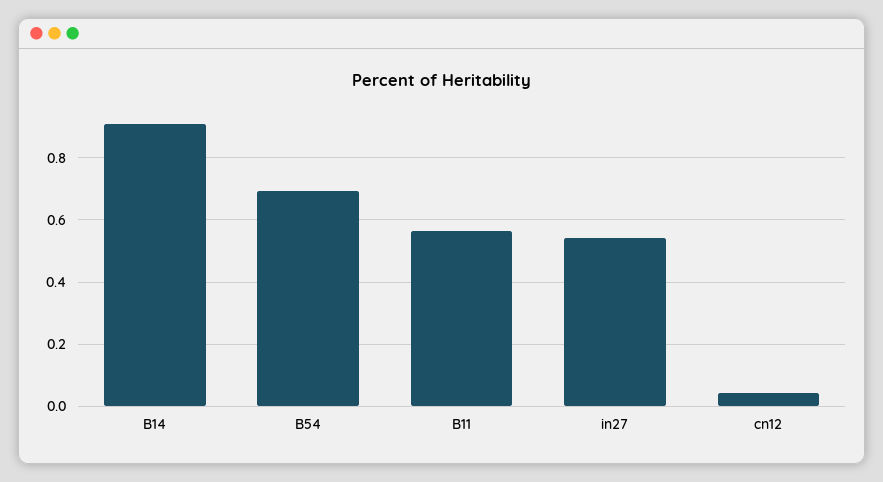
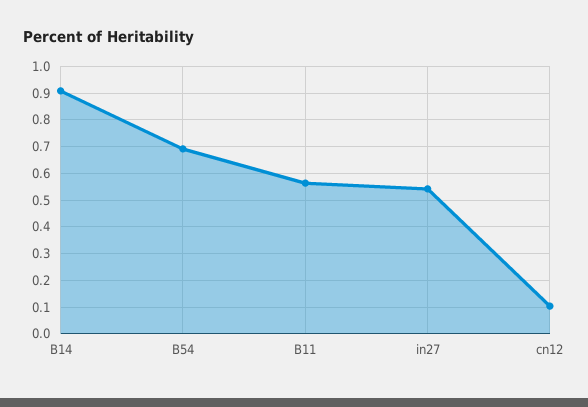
cn12: 0.04 -> 0.1

